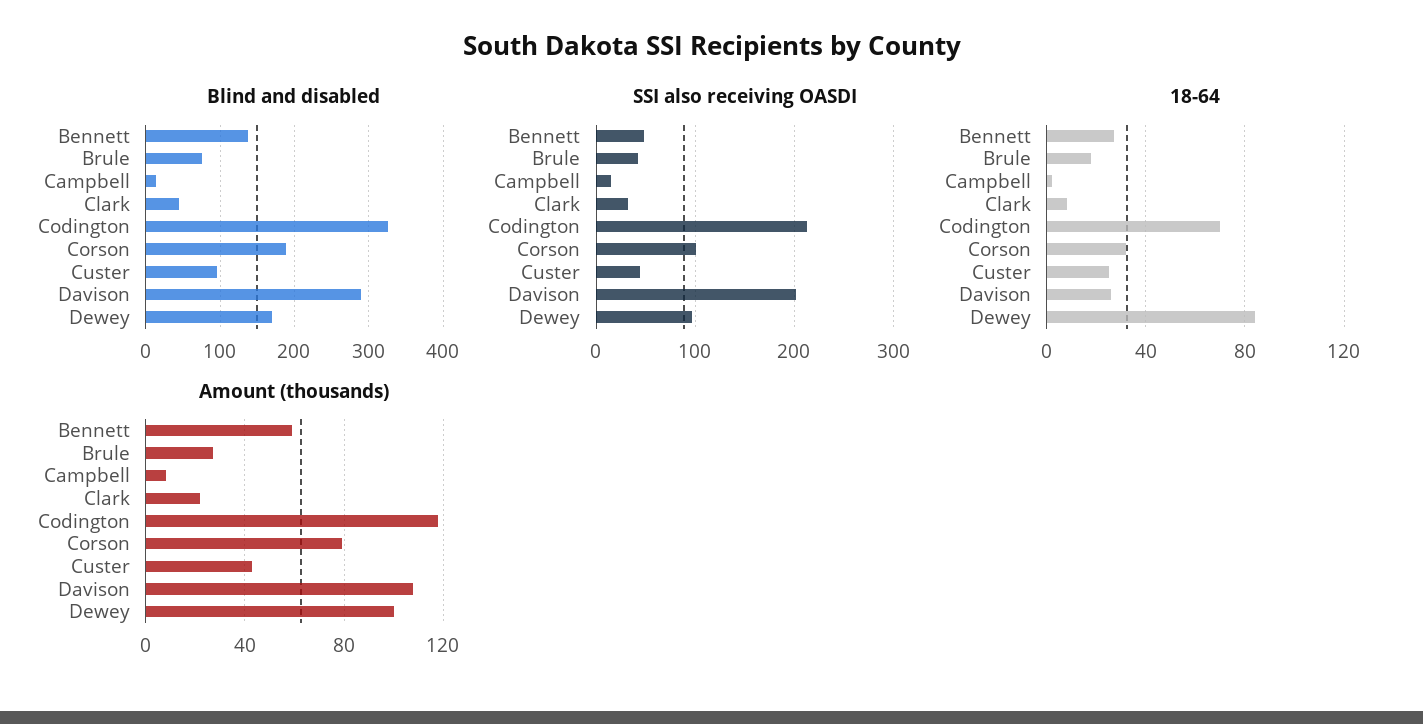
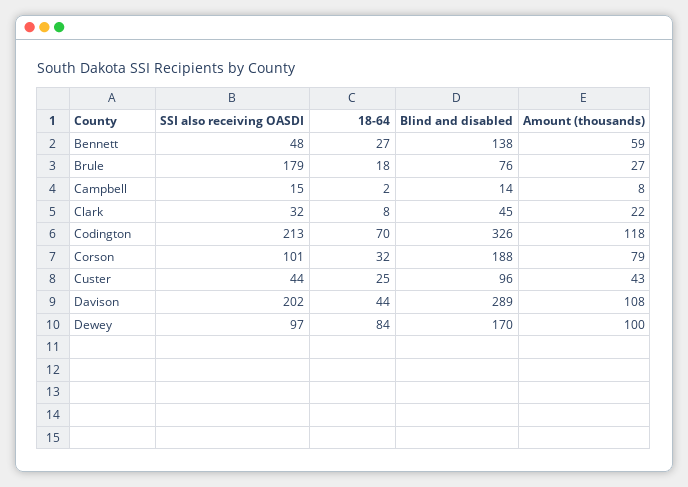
SSI also receiving OASDI, Brule: 40 -> 179
18-64, Davison: 25 -> 44

